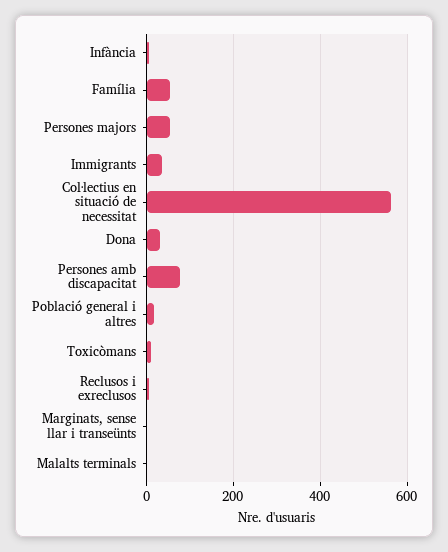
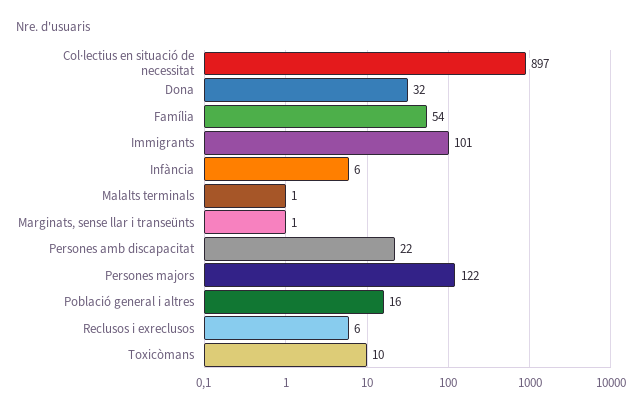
Persones majors: 60 -> 122
Immigrants: 40 -> 101
Col·lectius en situació de necessitat: 560 -> 897
Persones amb discapacitat: 80 -> 22

